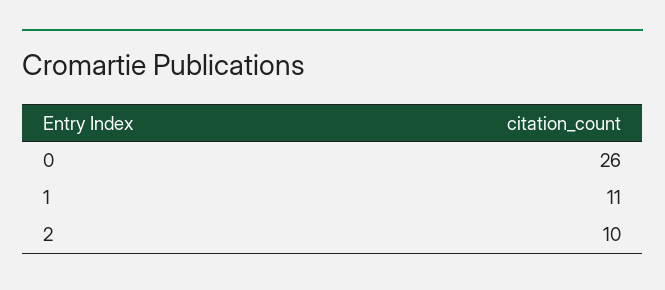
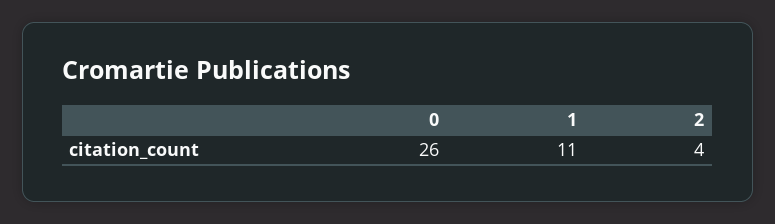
2: 10 -> 4

